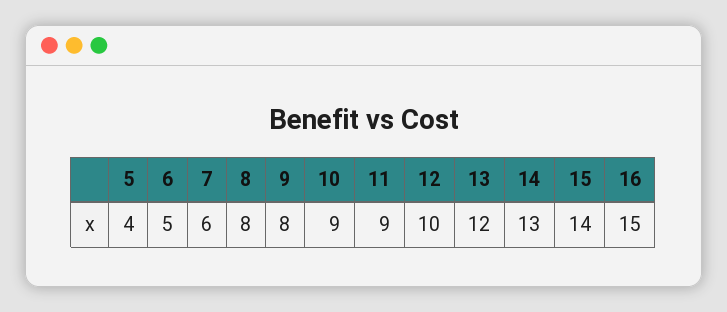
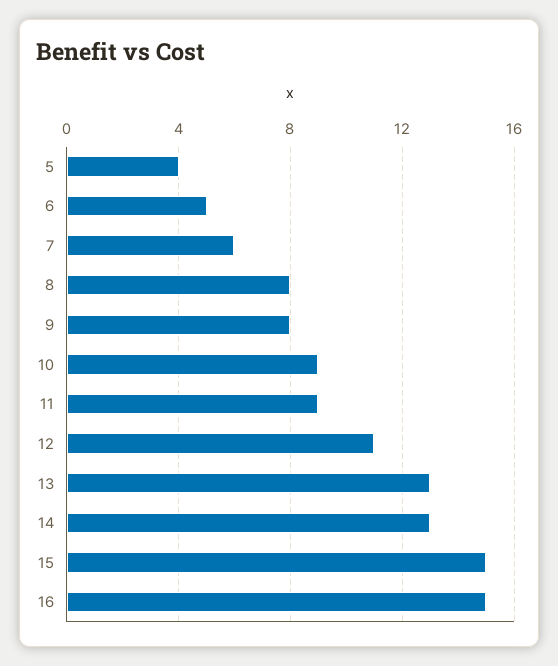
12: 10 -> 11
13: 12 -> 13
15: 14 -> 15

